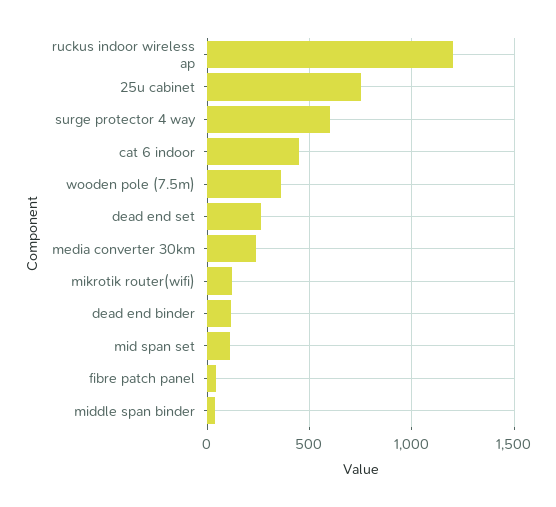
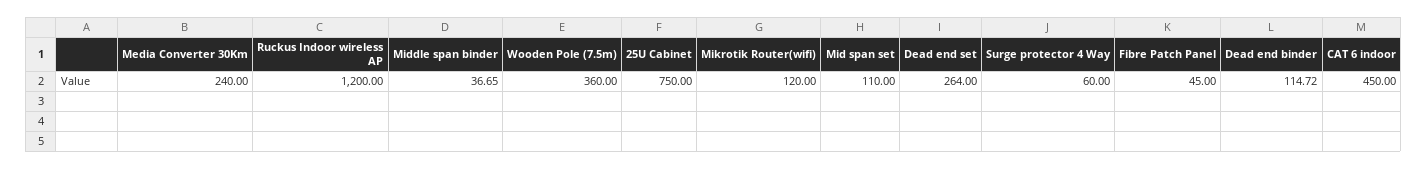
surge protector 4 way: 600 -> 60

